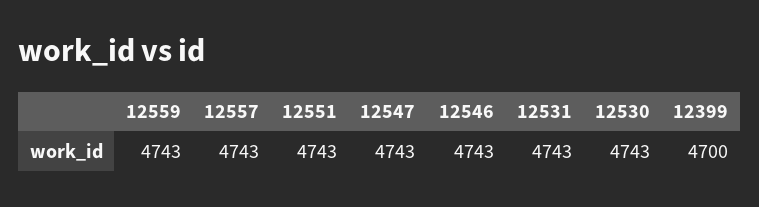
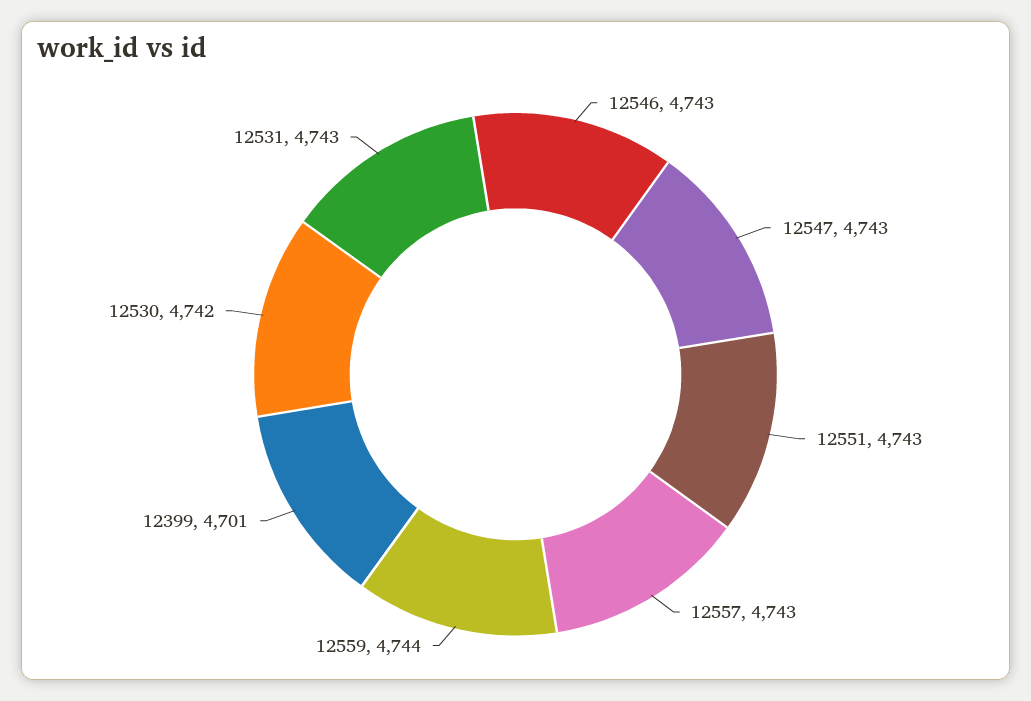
12559: 4743 -> 4744
12530: 4743 -> 4742
12399: 4700 -> 4701

